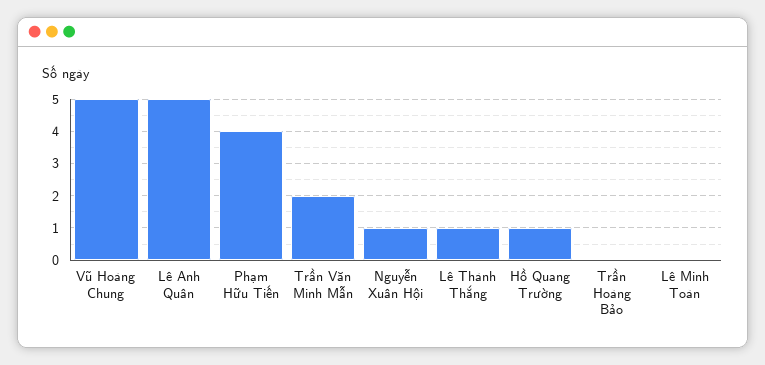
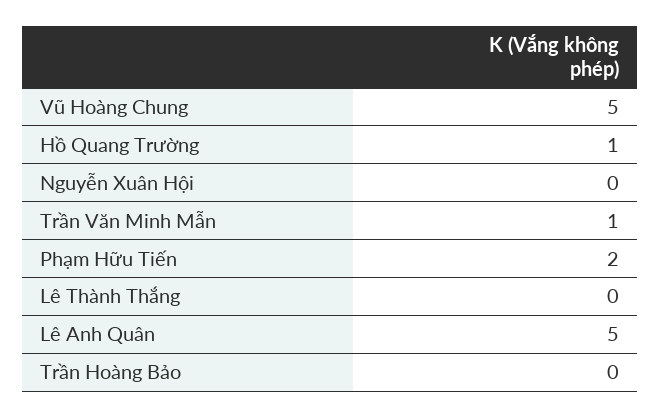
Phạm Hữu Tiến: 4 -> 2
Trần Văn Minh Mẫn: 2 -> 1
Nguyễn Xuân Hội: 1 -> 0
Lê Thành Thắng: 1 -> 0
Lê Minh Toàn: 0 -> none

